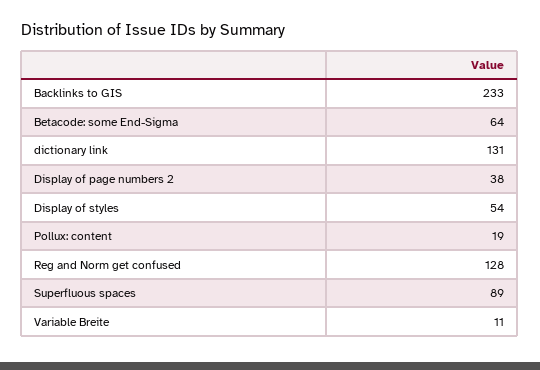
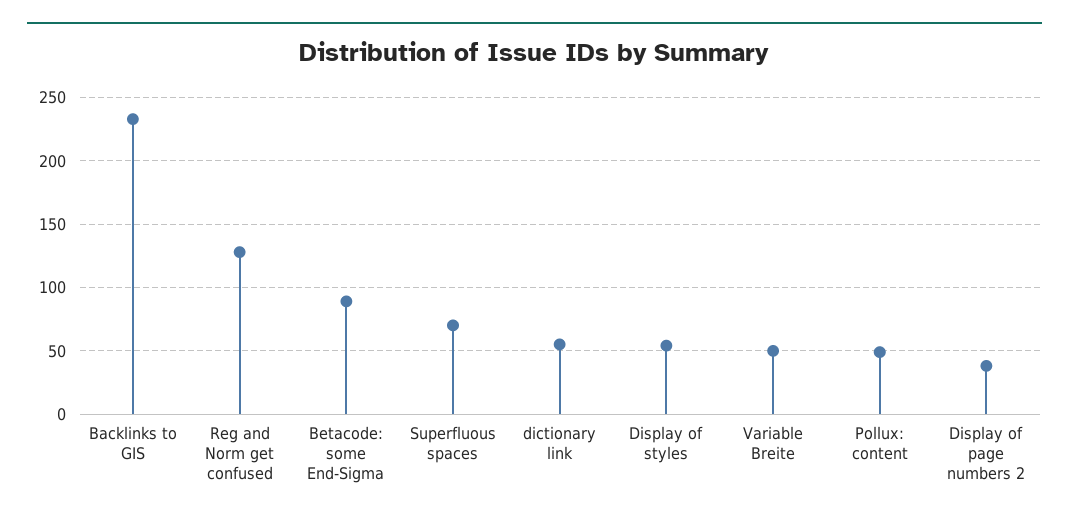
Betacode: some End-Sigma: 64 -> 90
dictionary link: 131 -> 55
Pollux: content: 19 -> 50
Superfluous spaces: 89 -> 70
Variable Breite: 11 -> 50

